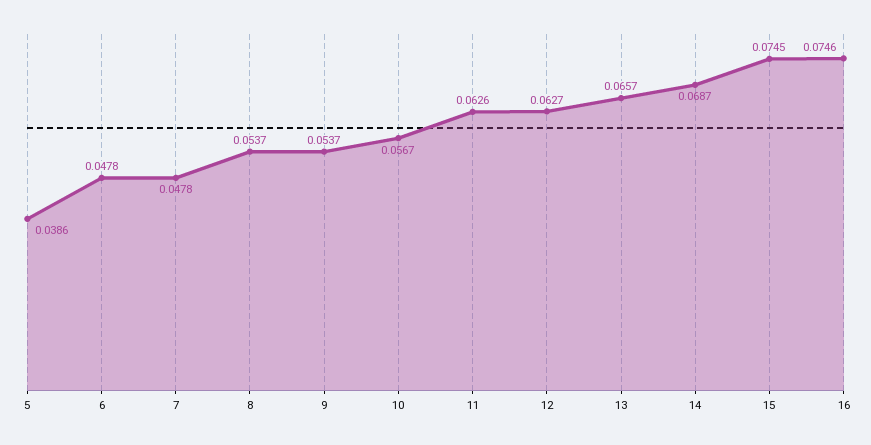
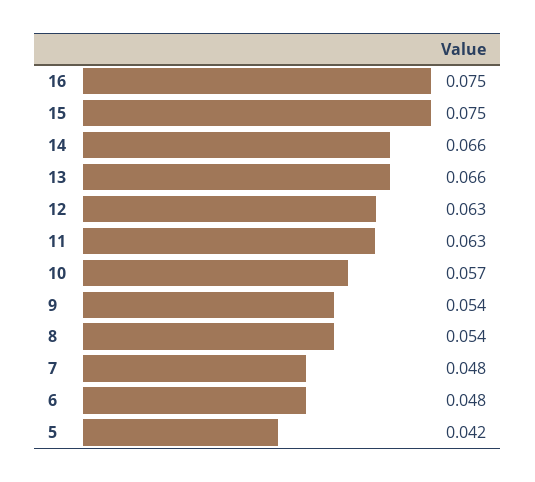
5: 0.0386 -> 0.042
14: 0.0687 -> 0.066

